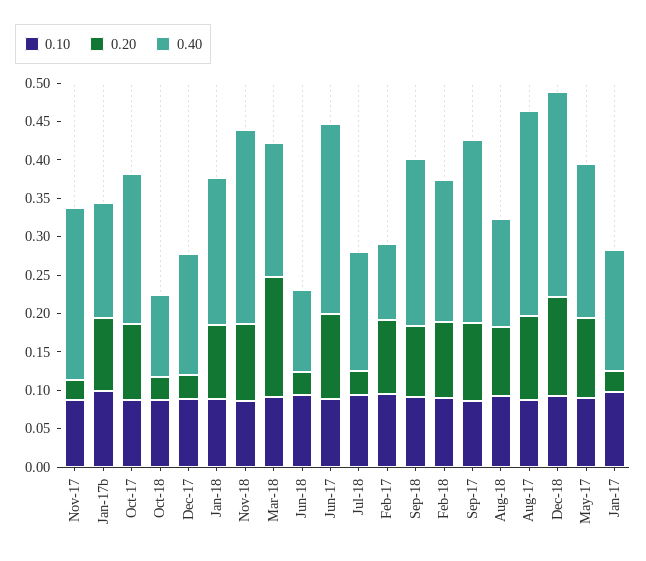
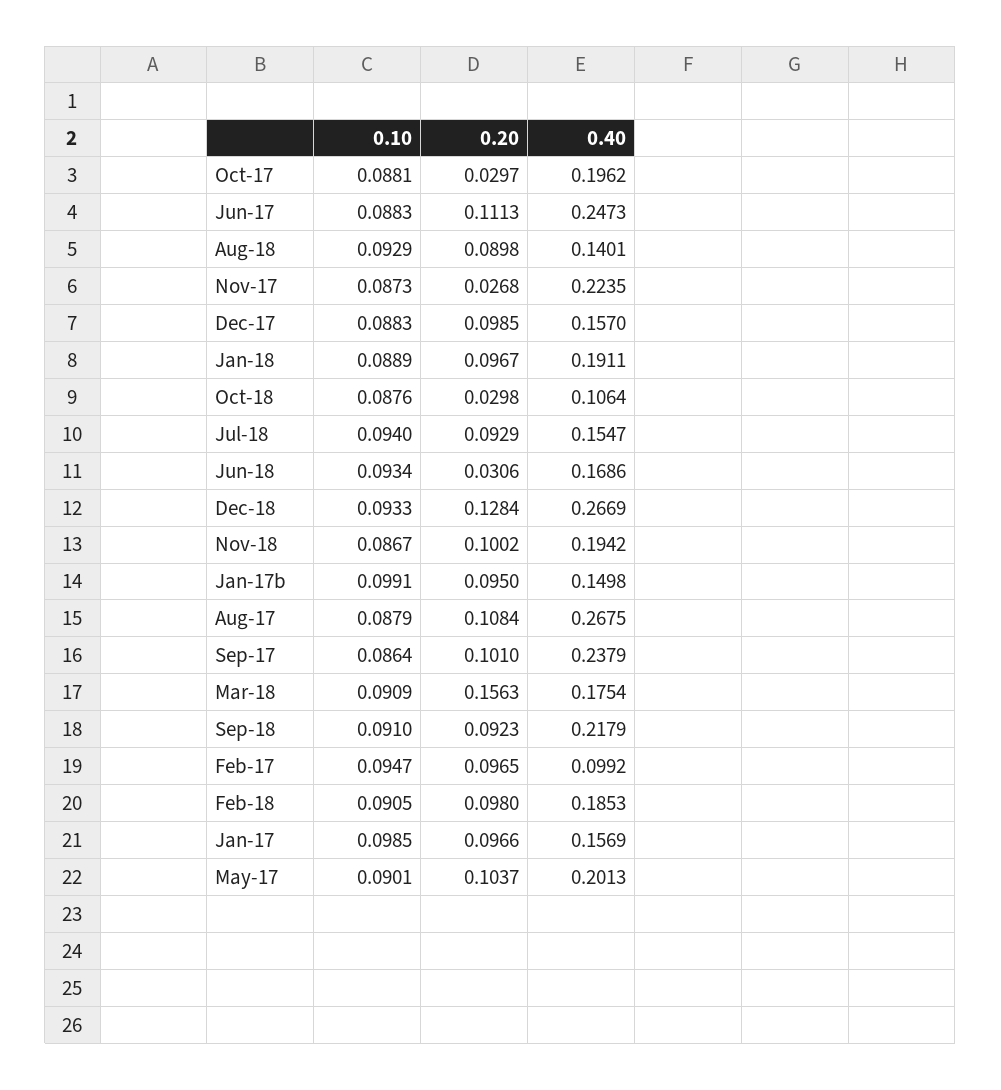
0.20, Oct-17: 0.1 -> 0.0297
0.20, Dec-17: 0.025 -> 0.0985
0.40, Nov-18: 0.25 -> 0.1942
0.40, Jun-18: 0.1 -> 0.1686
0.20, Jul-18: 0.025 -> 0.0929
0.20, Jan-17: 0.025 -> 0.0966

